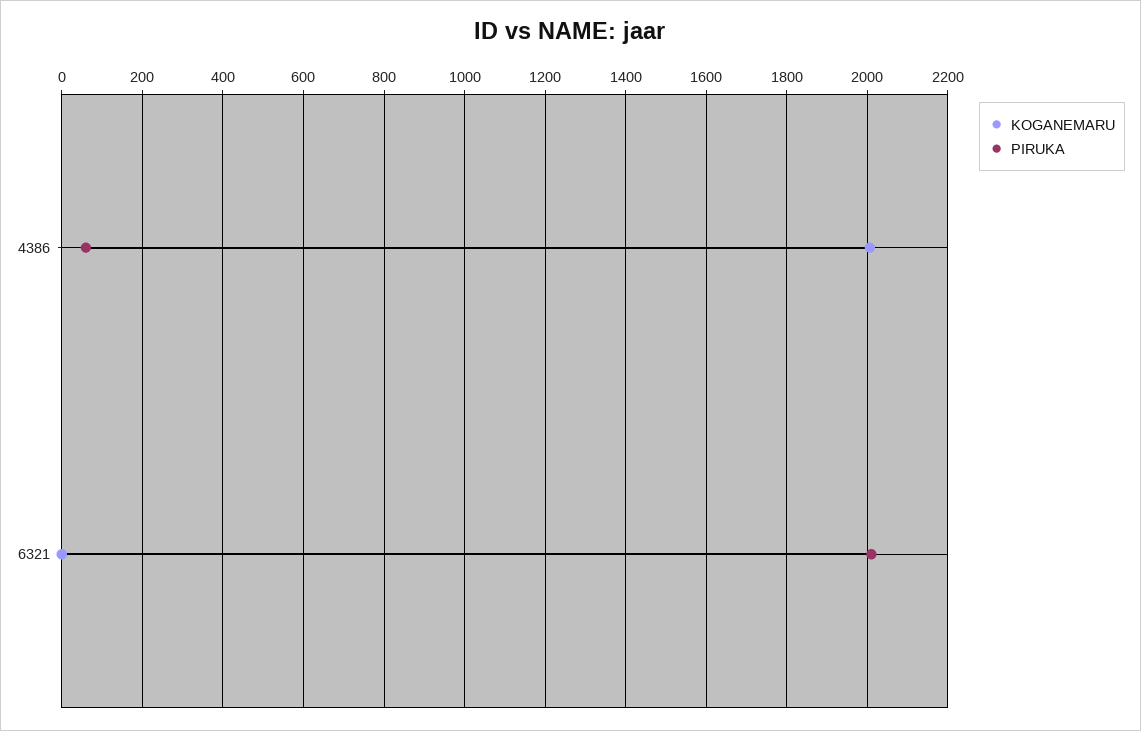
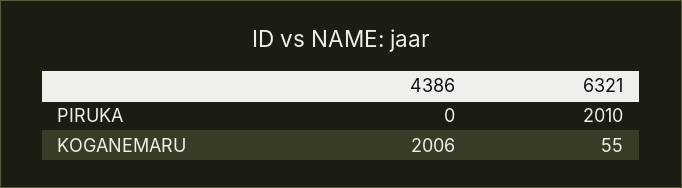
PIRUKA, 4386: 60 -> 0
KOGANEMARU, 6321: 0 -> 55

